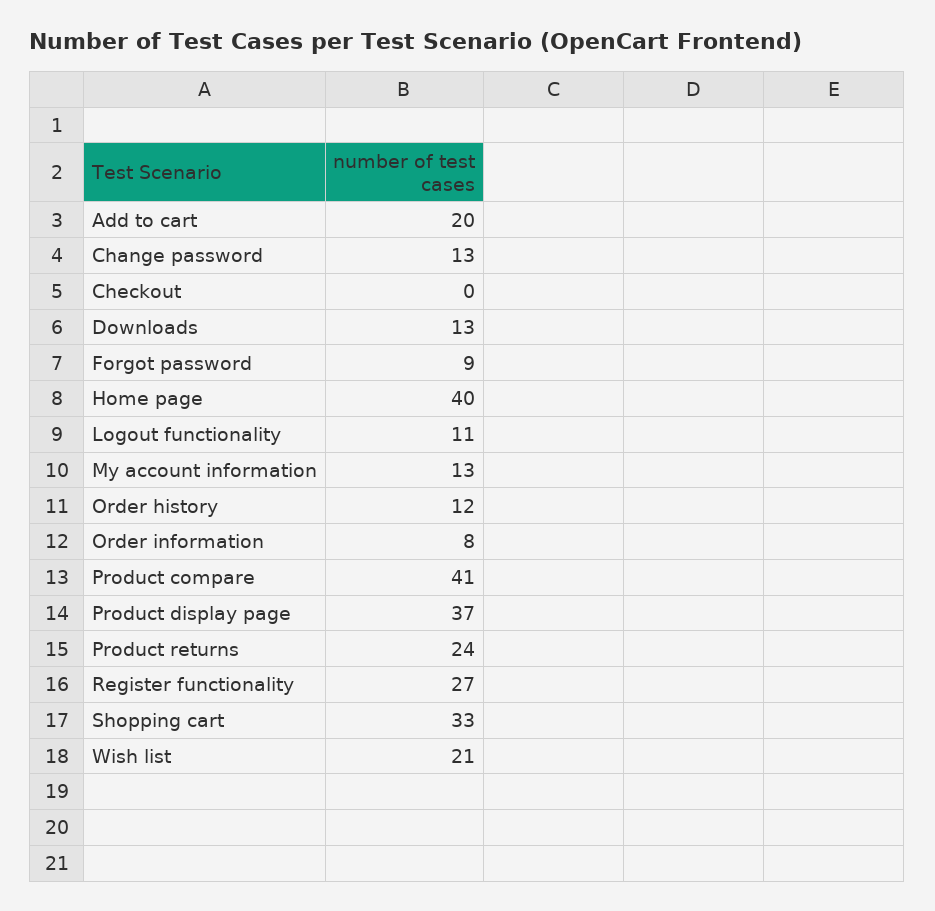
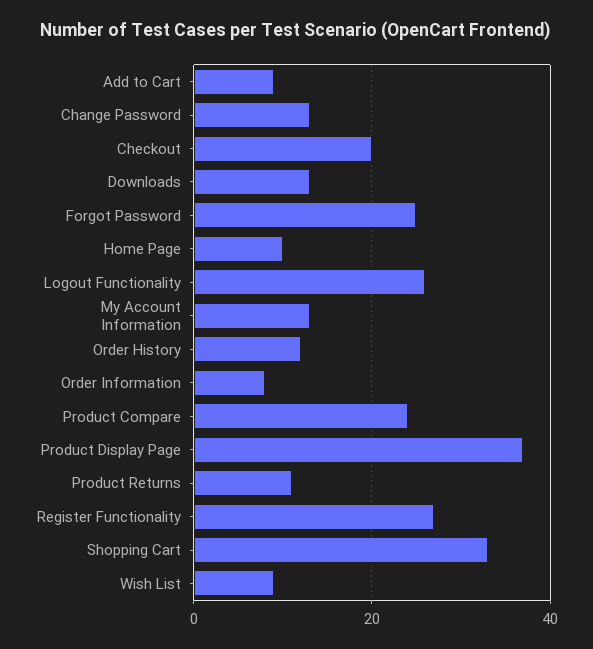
Add to cart: 20 -> 10
Checkout: 0 -> 20
Forgot password: 9 -> 25
Home page: 40 -> 10
Logout functionality: 11 -> 25
Product compare: 41 -> 25
Product returns: 24 -> 10
Wish list: 21 -> 10

